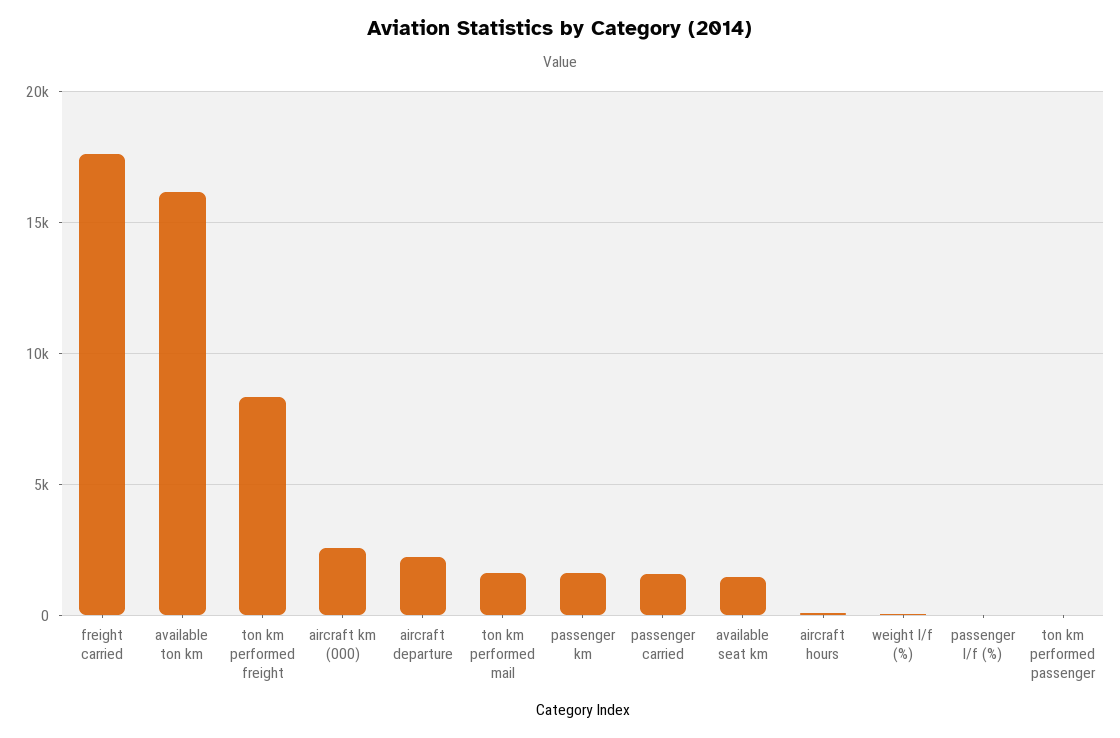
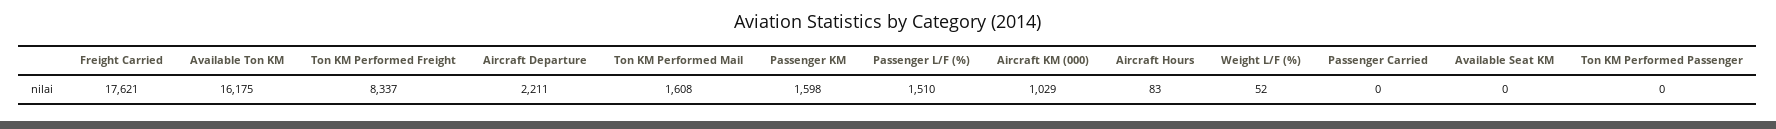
aircraft km (000): 2500 -> 1029
passenger carried: 1500 -> 0
available seat km: 1500 -> 0
passenger l/f (%): 0 -> 1510

